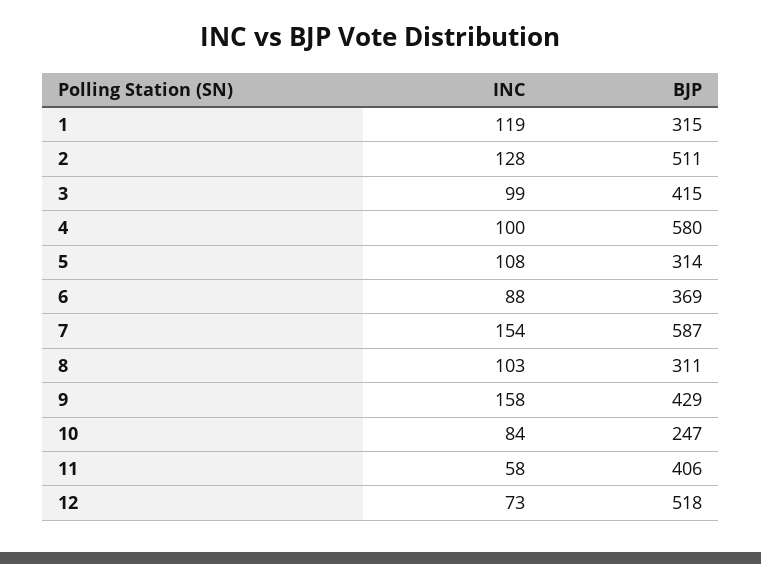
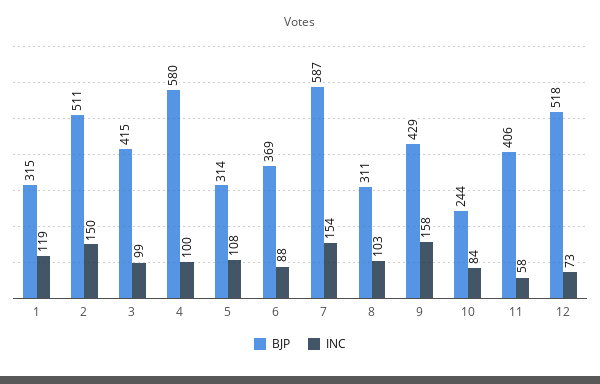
INC, 2: 128 -> 150
BJP, 10: 247 -> 244

